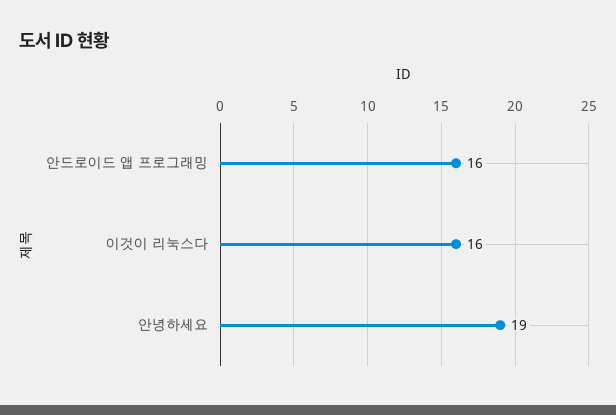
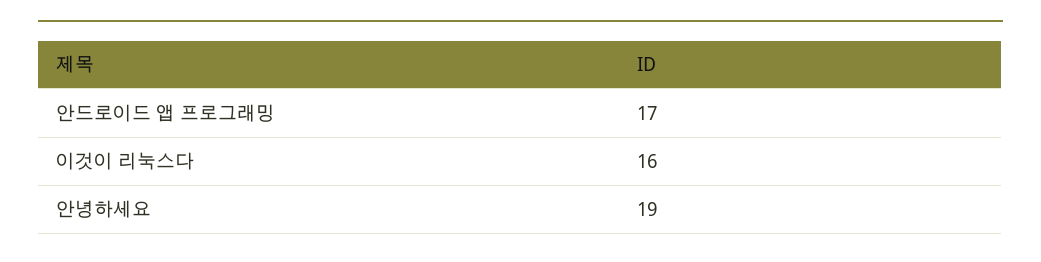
안드로이드 앱 프로그래밍: 16 -> 17

